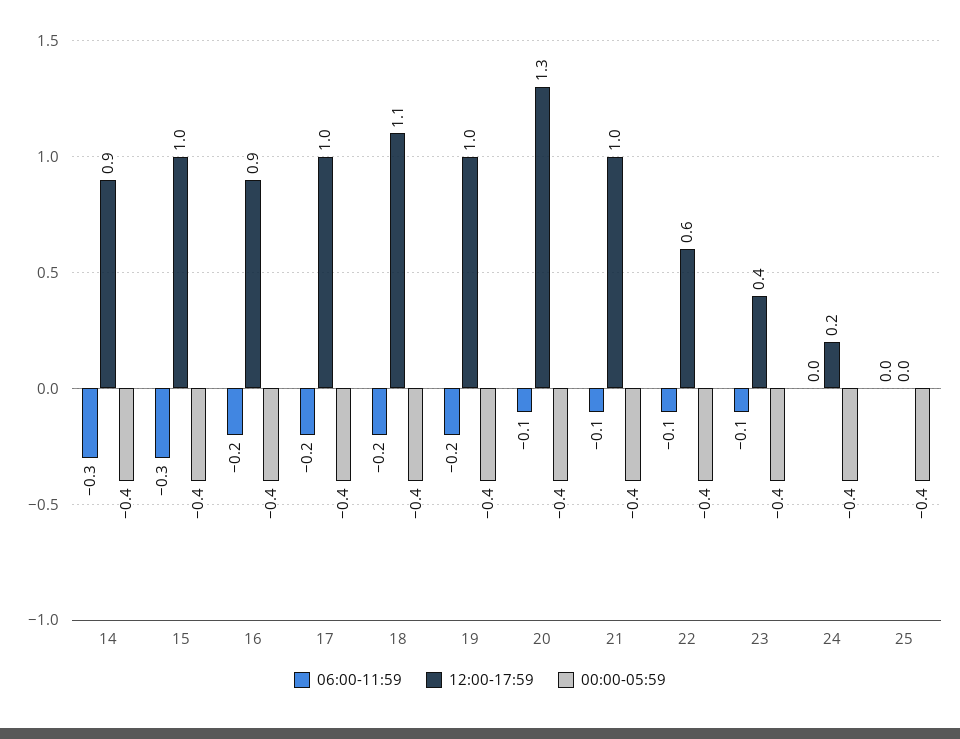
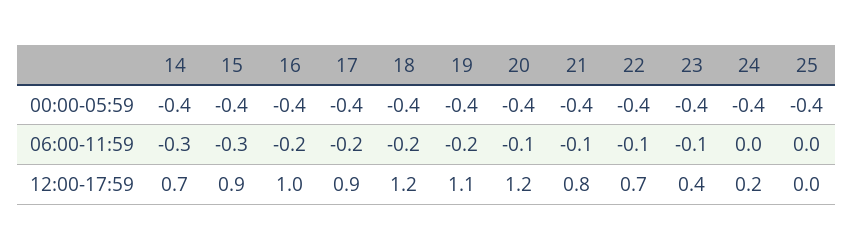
12:00-17:59, 14: 0.9 -> 0.7
12:00-17:59, 15: 1 -> 0.9
12:00-17:59, 16: 0.9 -> 1
12:00-17:59, 17: 1 -> 0.9
12:00-17:59, 18: 1.1 -> 1.2
12:00-17:59, 19: 1 -> 1.1
12:00-17:59, 20: 1.3 -> 1.2
12:00-17:59, 21: 1 -> 0.8
12:00-17:59, 22: 0.6 -> 0.7

